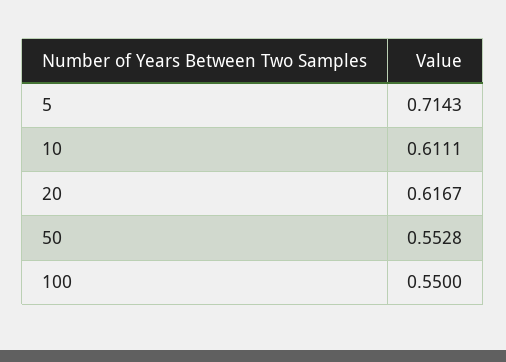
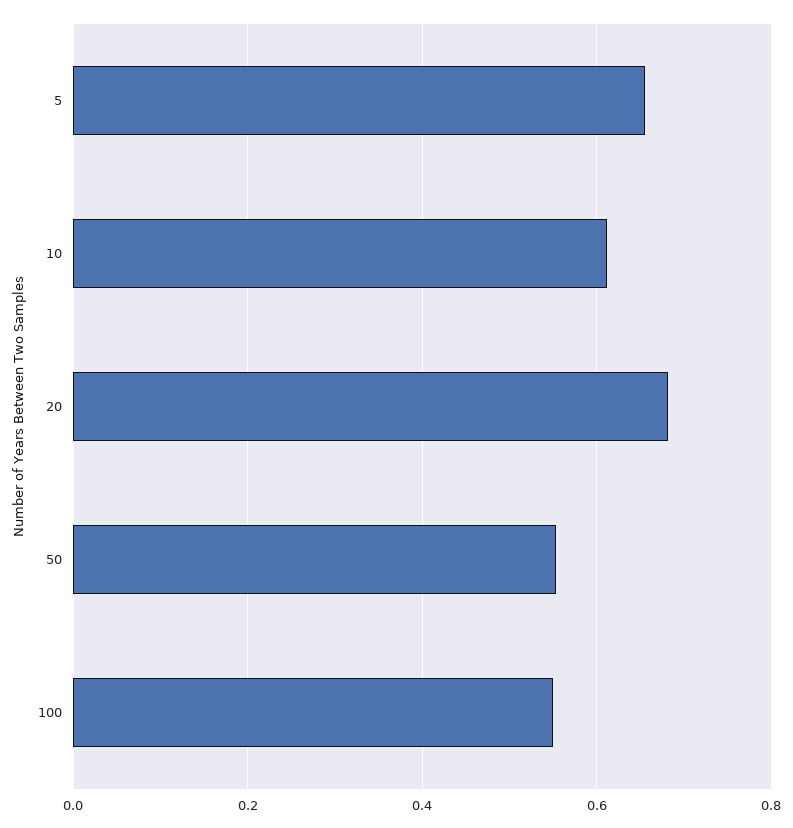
5: 0.7143 -> 0.66
20: 0.6167 -> 0.68

